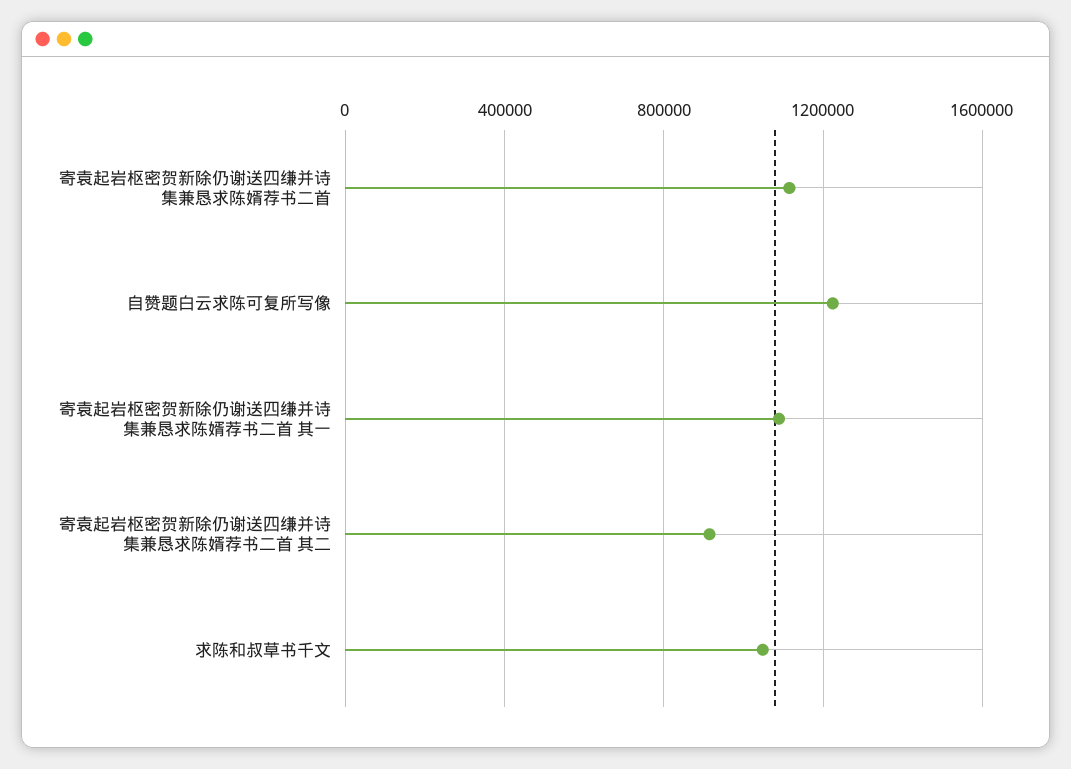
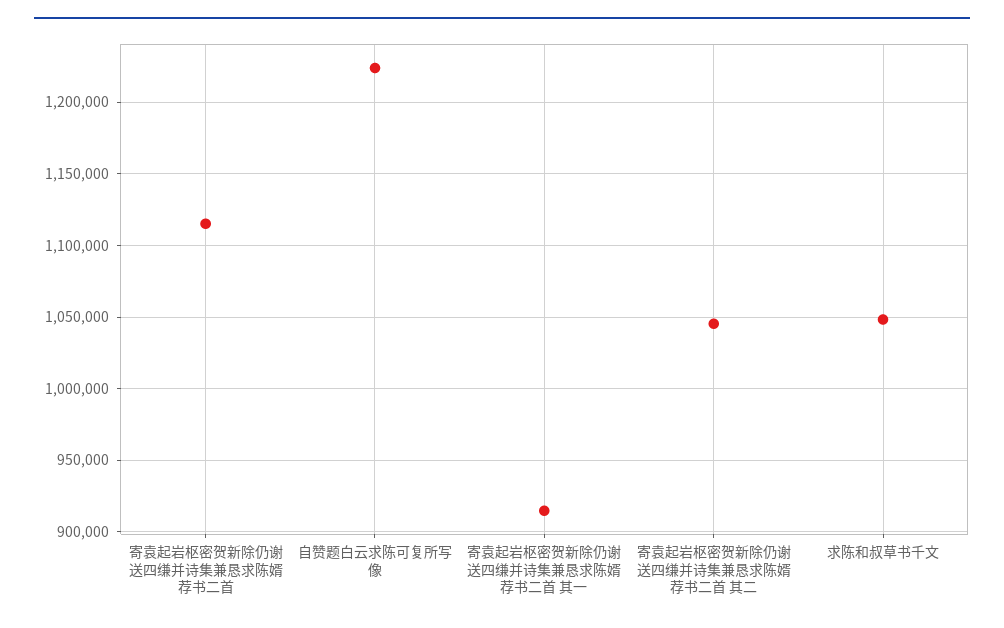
寄袁起岩枢密贺新除仍谢送四缣并诗集兼恳求陈婿荐书二首 其一: 1100000 -> 915000
寄袁起岩枢密贺新除仍谢送四缣并诗集兼恳求陈婿荐书二首 其二: 900000 -> 1045000

